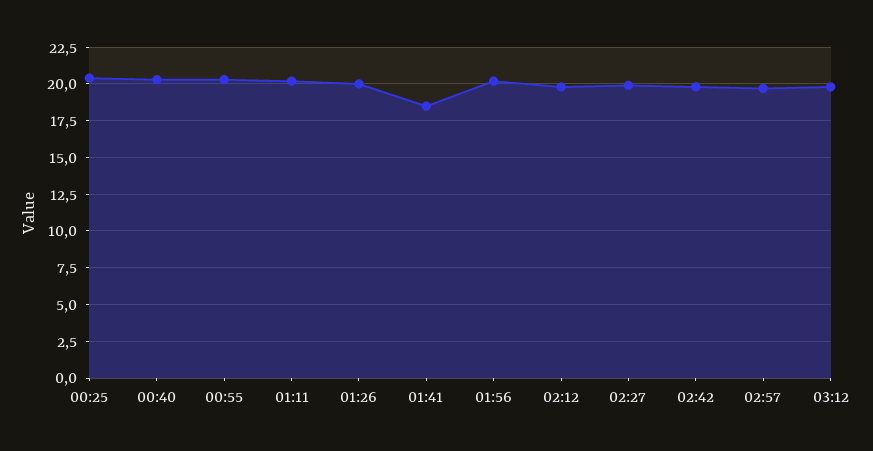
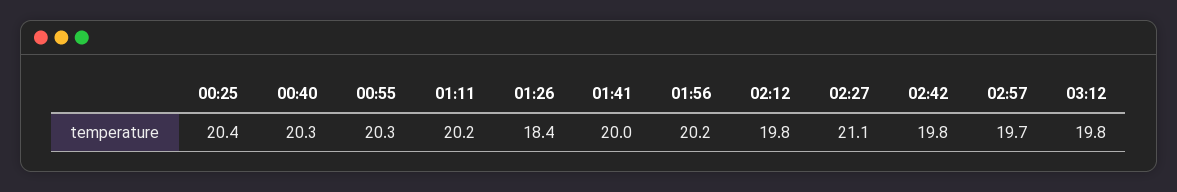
01:26: 20 -> 18.4
01:41: 18.5 -> 20
02:27: 20 -> 21.1

